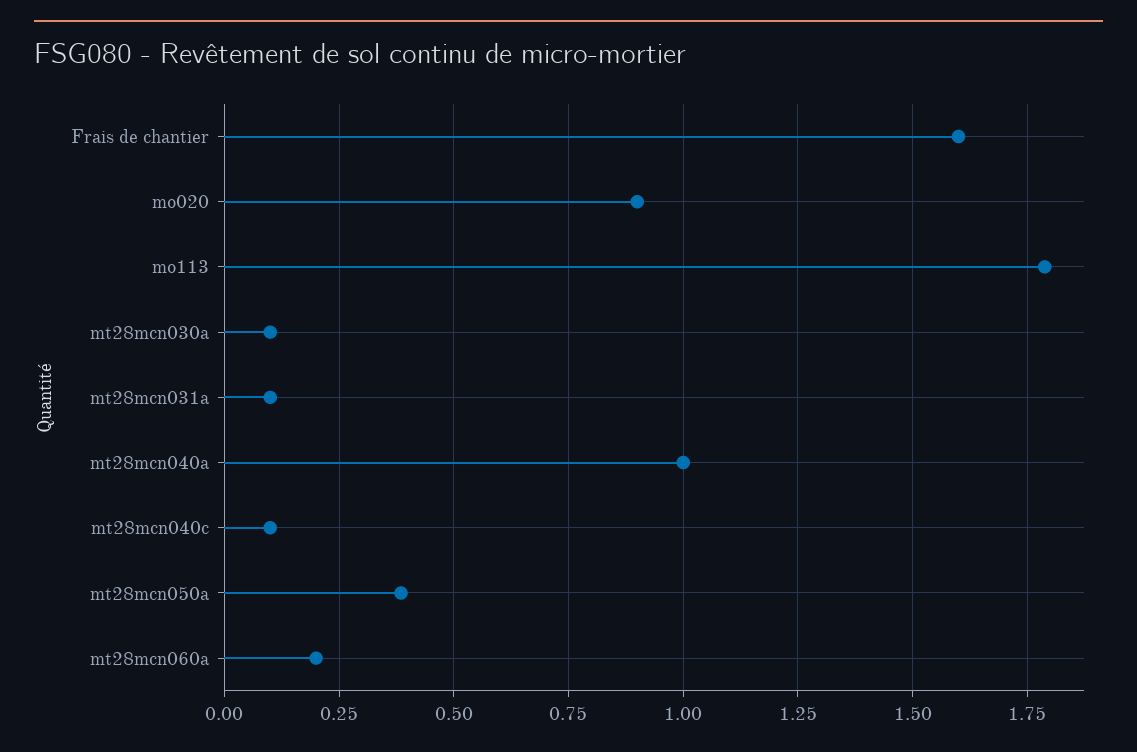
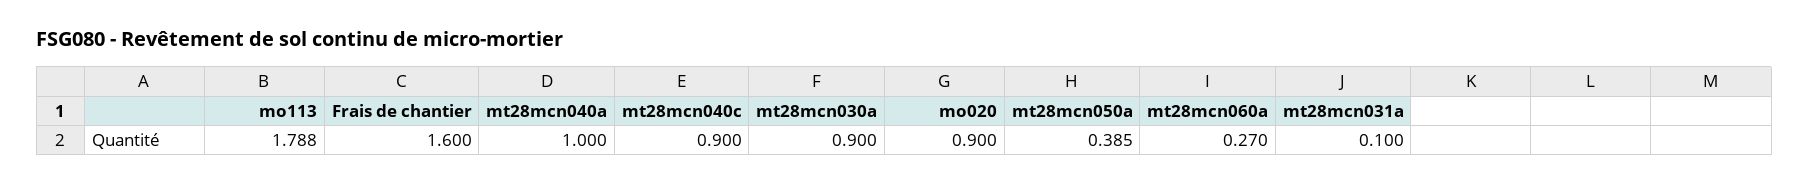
mt28mcn030a: 0.1 -> 0.9
mt28mcn040c: 0.1 -> 0.9
mt28mcn060a: 0.2 -> 0.27

